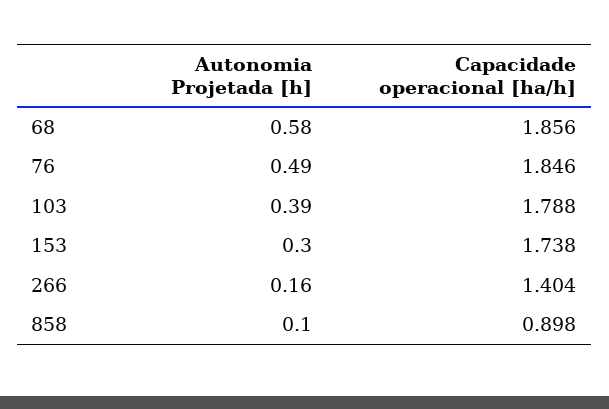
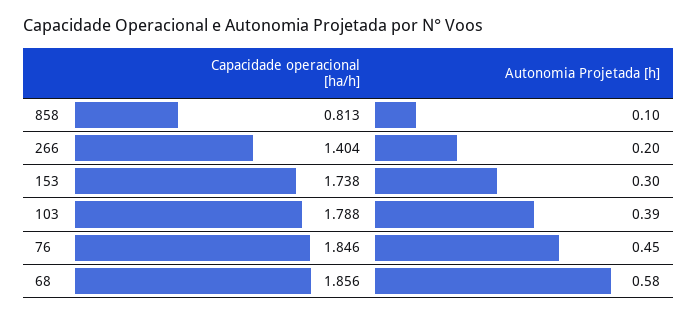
Autonomia Projetada [h], 76: 0.49 -> 0.45
Autonomia Projetada [h], 266: 0.16 -> 0.2
Capacidade operacional [ha/h], 858: 0.898 -> 0.813

